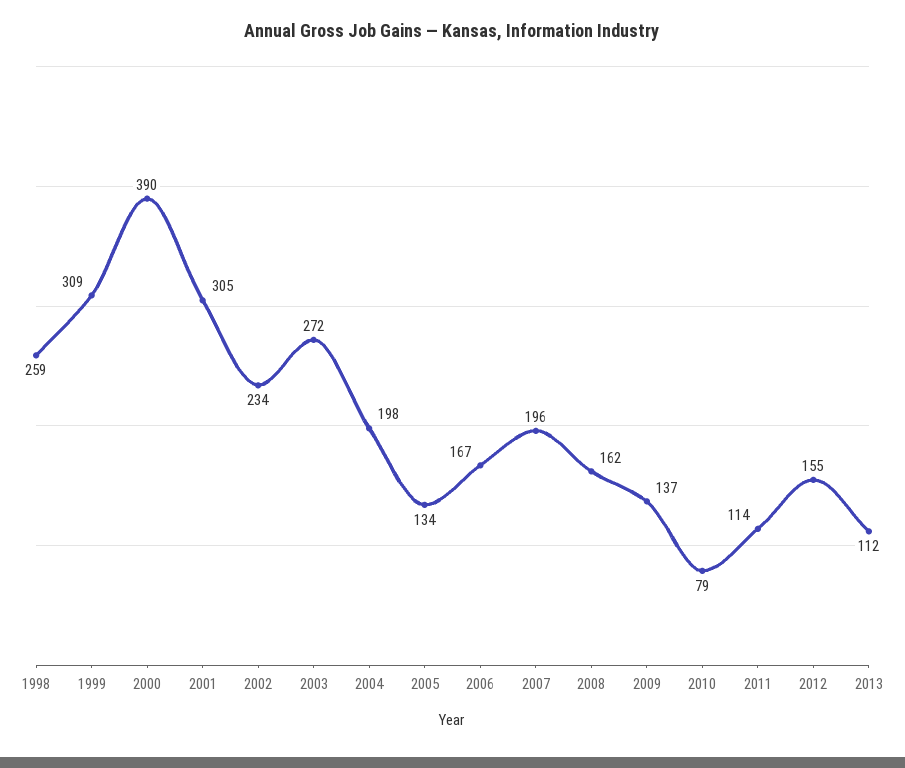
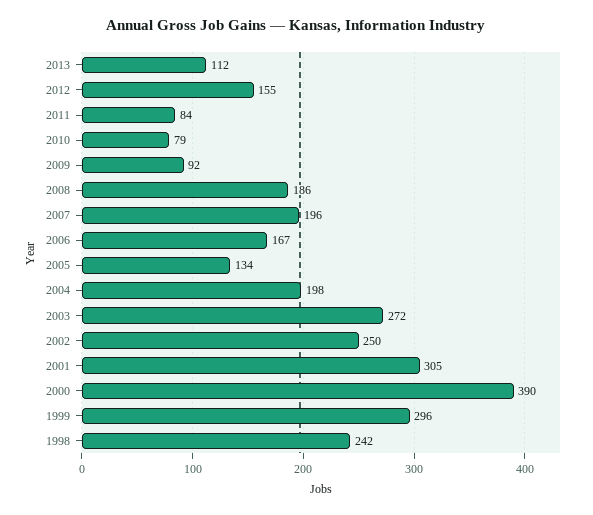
1998: 259 -> 242
1999: 309 -> 296
2002: 234 -> 250
2008: 162 -> 186
2009: 137 -> 92
2011: 114 -> 84

